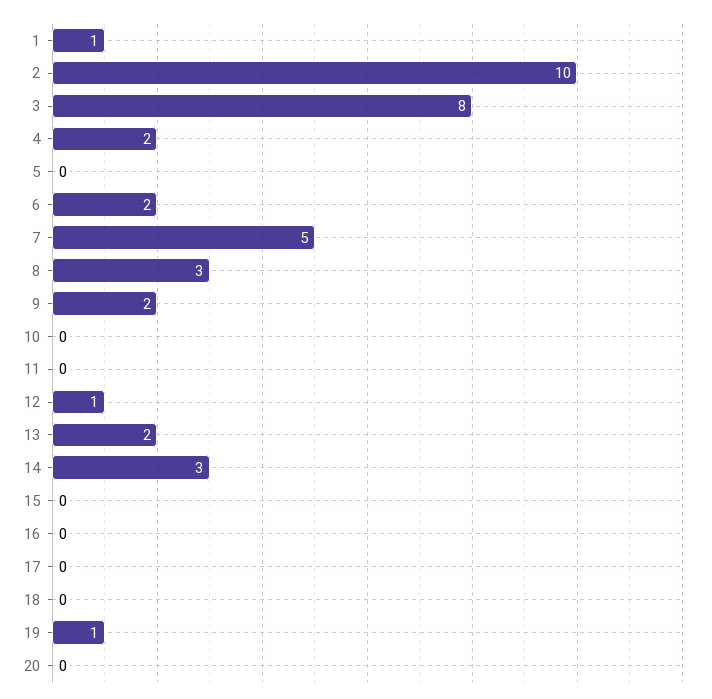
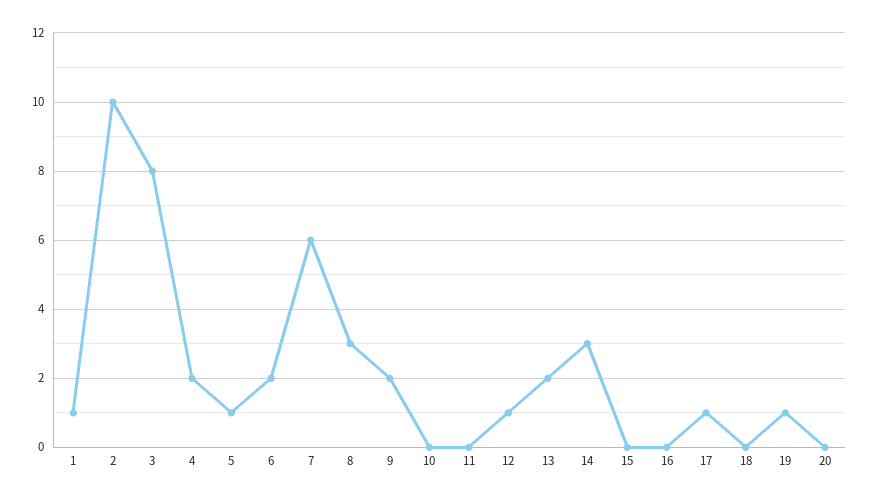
5: 0 -> 1
7: 5 -> 6
17: 0 -> 1

